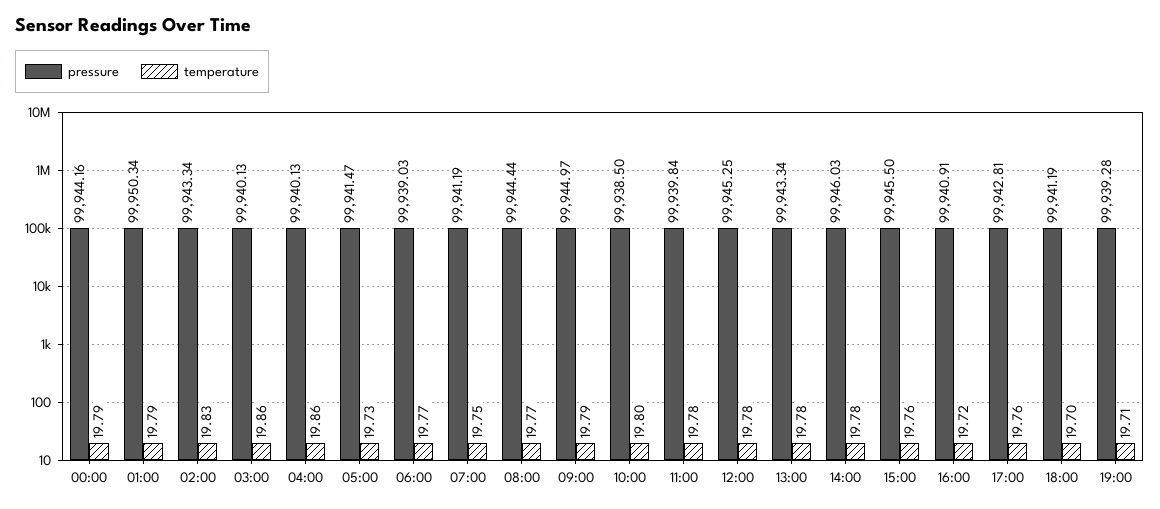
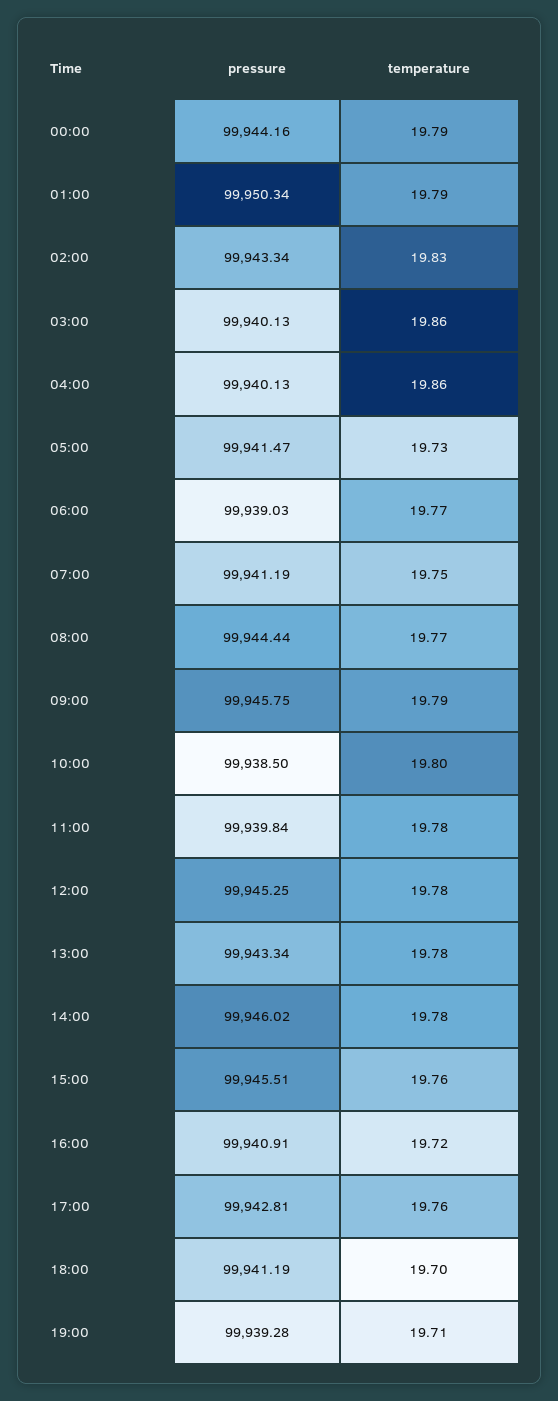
pressure, 09:00: 99944.97 -> 99945.75
pressure, 14:00: 99946.03 -> 99946.02
pressure, 15:00: 99945.5 -> 99945.51

